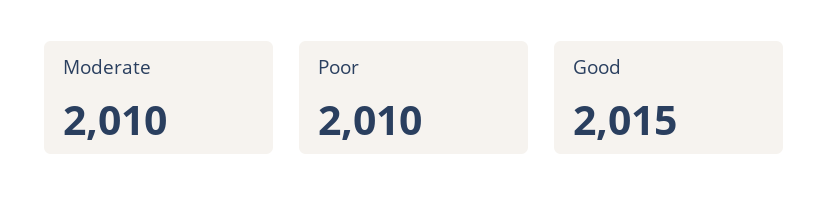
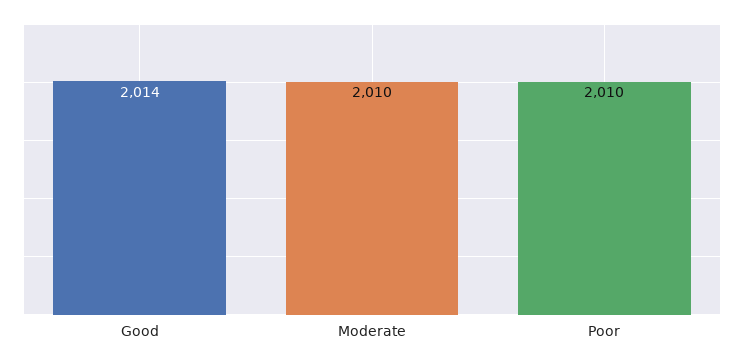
Good: 2015 -> 2014

